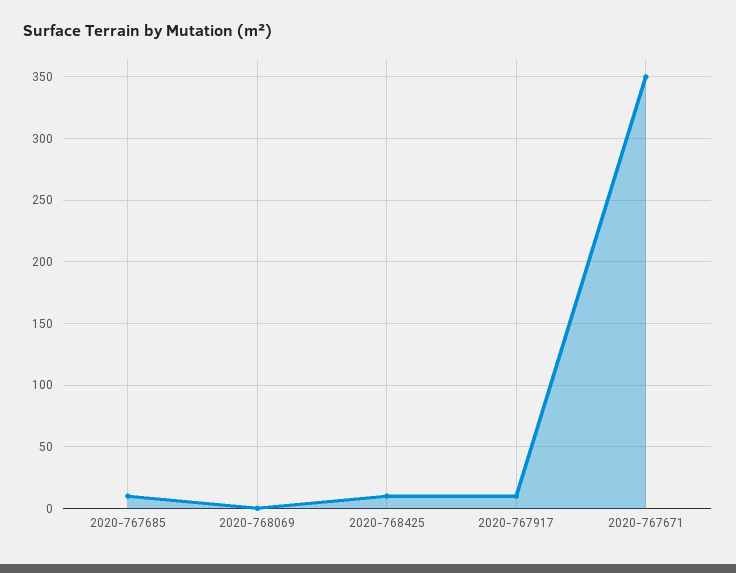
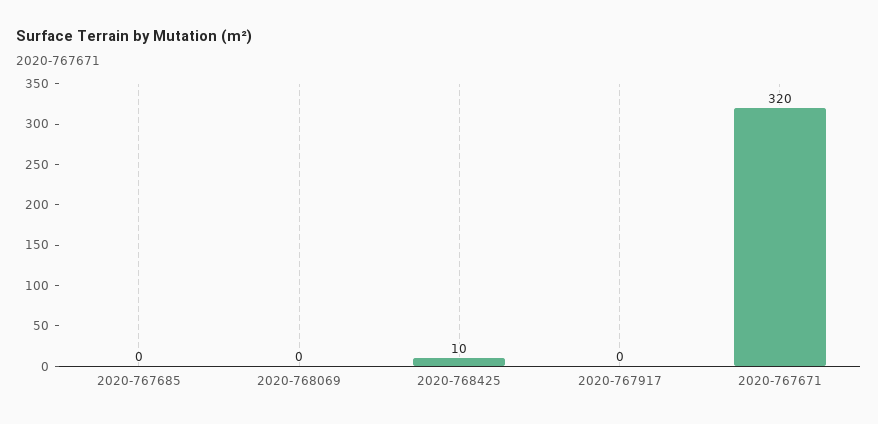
2020-767685: 10 -> 0
2020-767917: 10 -> 0
2020-767671: 350 -> 320

